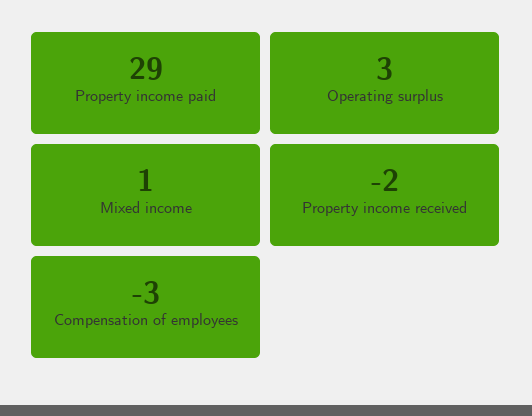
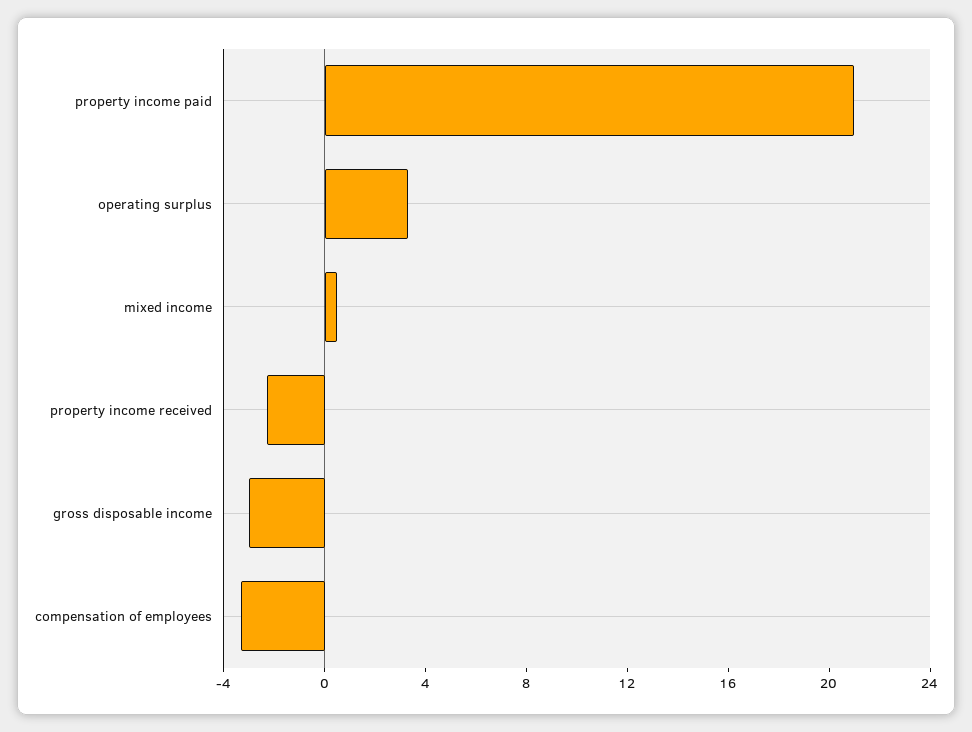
Property income paid: 29 -> 21
gross disposable income: none -> -3

